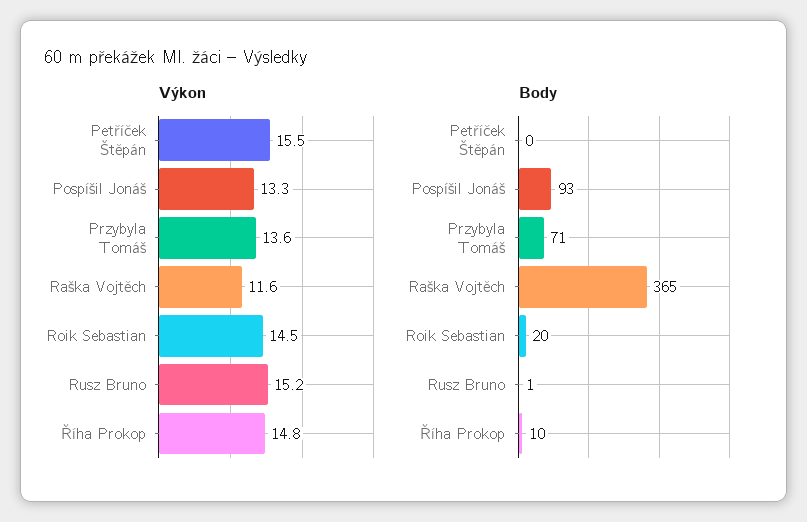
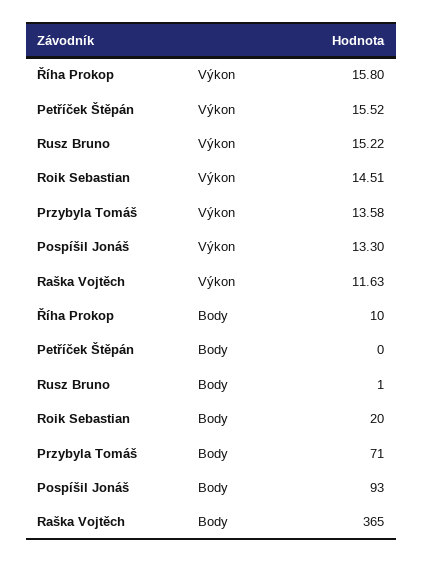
Výkon, Říha Prokop: 14.8 -> 15.8

